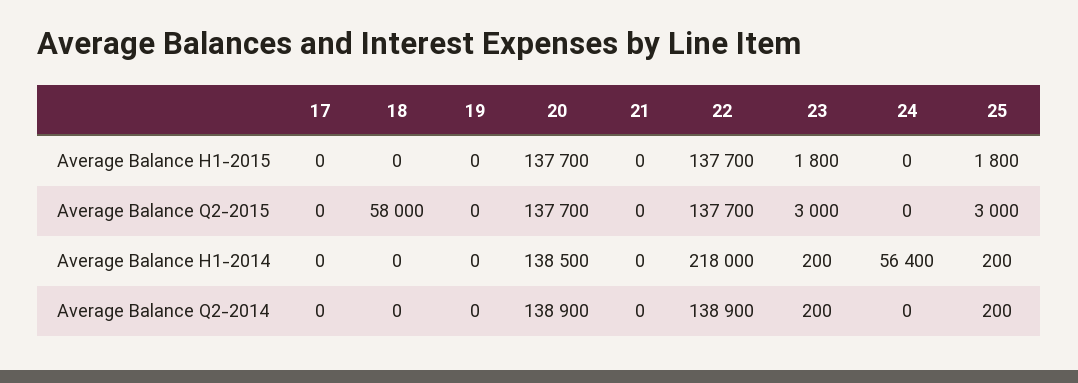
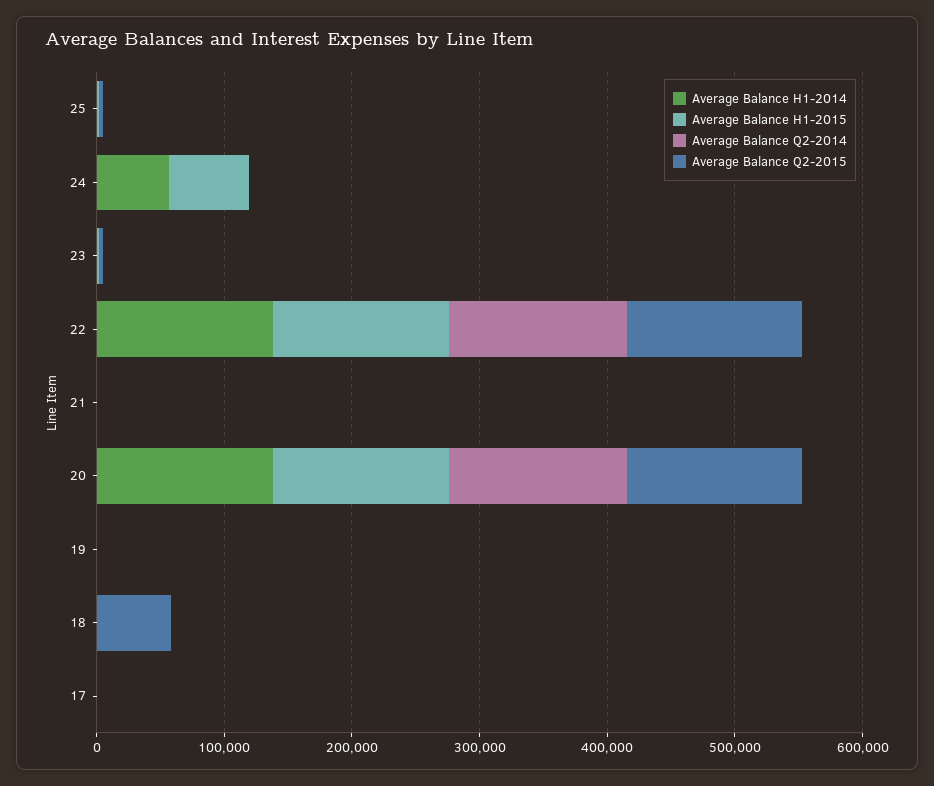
Average Balance H1-2015, 24: 0 -> 60000
Average Balance H1-2014, 22: 218000 -> 140000

